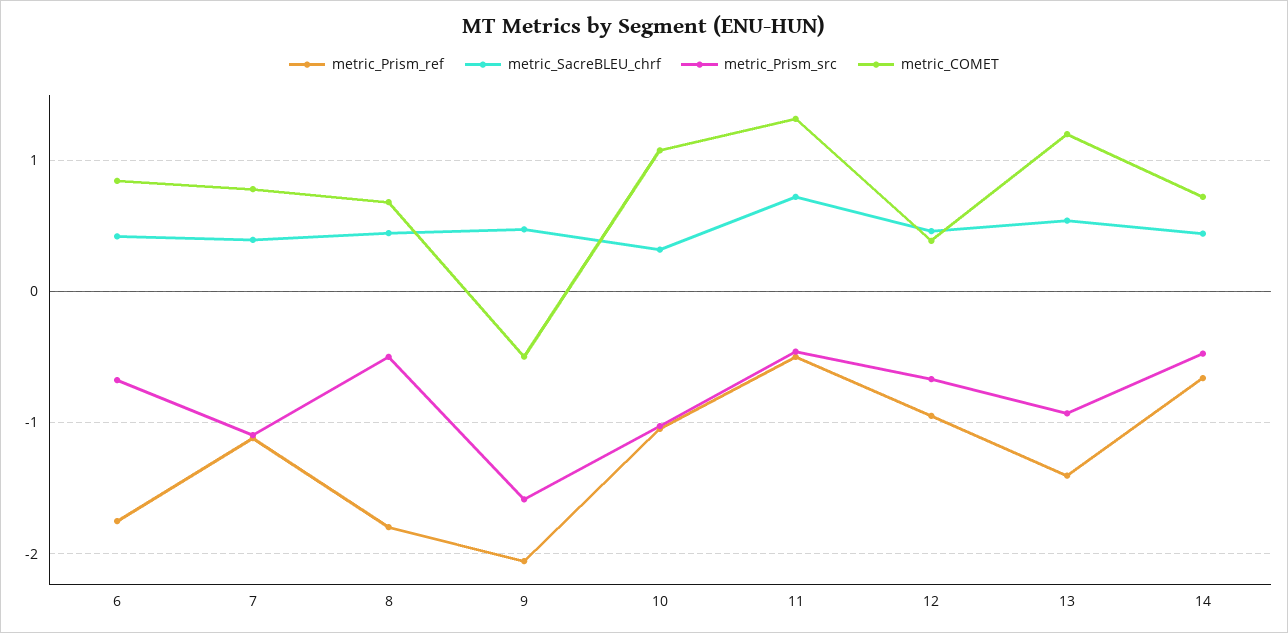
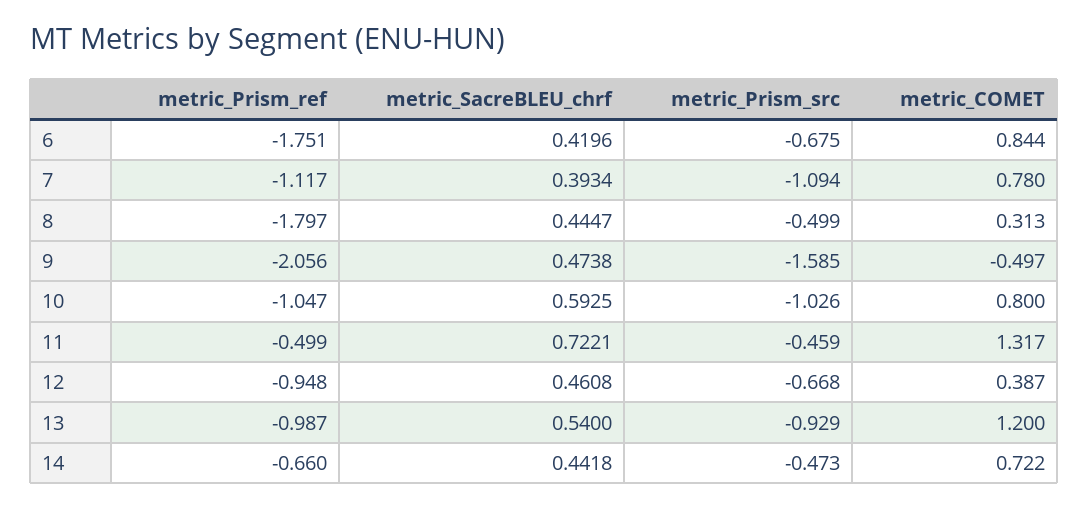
metric_COMET, 8: 0.7 -> 0.313
metric_SacreBLEU_chrf, 10: 0.3 -> 0.5925
metric_COMET, 10: 1.1 -> 0.8
metric_Prism_ref, 13: -1.4 -> -0.987

